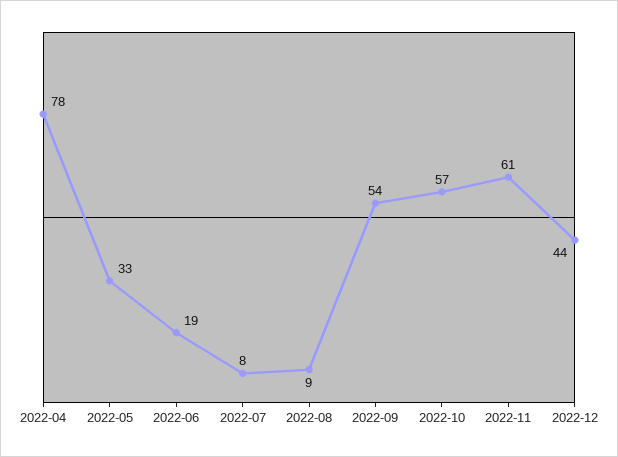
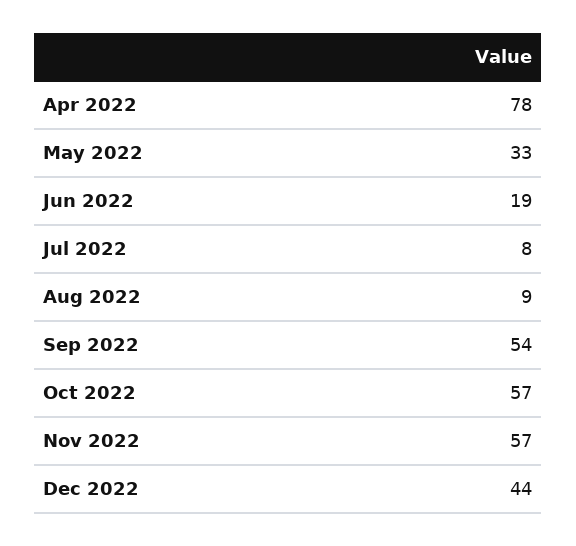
2022-11: 61 -> 57

